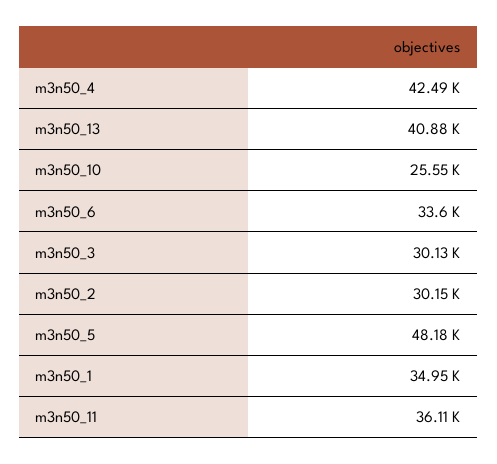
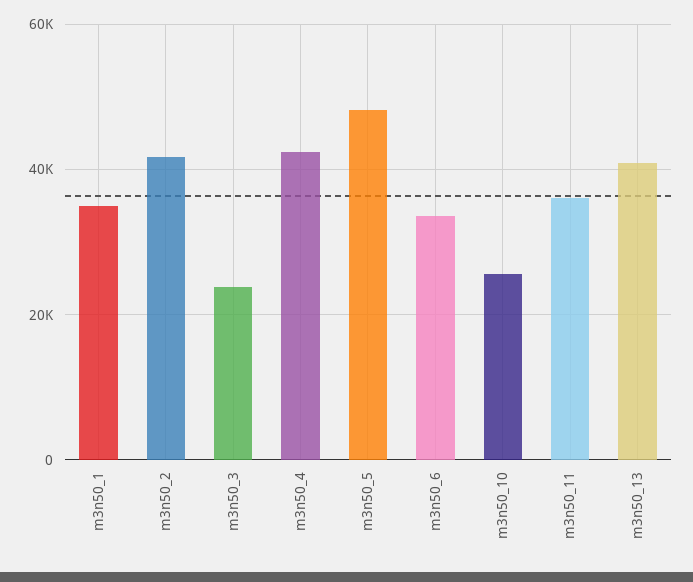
m3n50_3: 30130 -> 24000
m3n50_2: 30150 -> 42000

